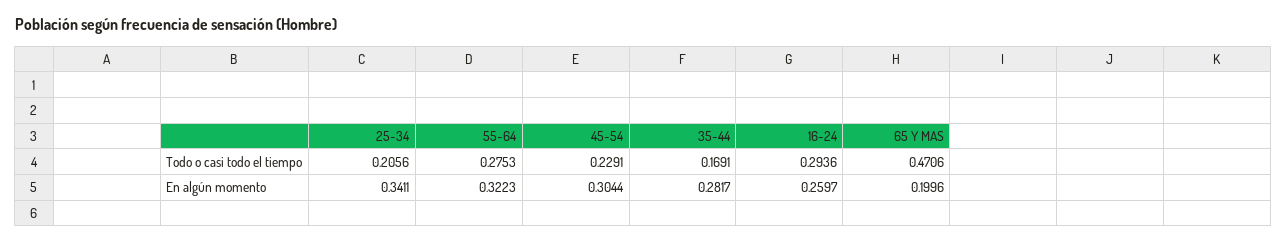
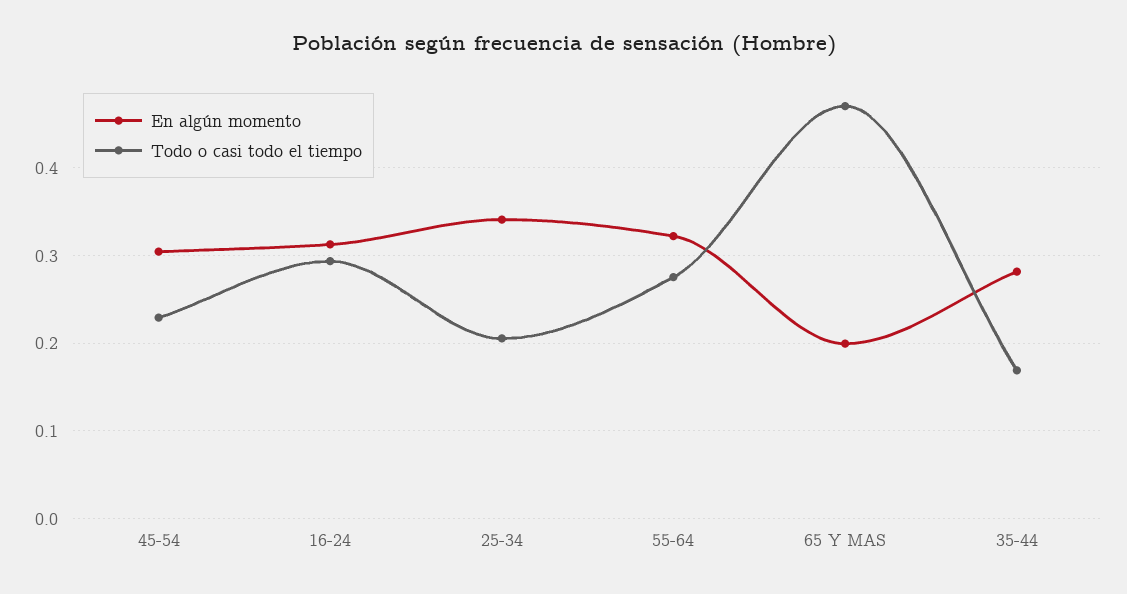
En algún momento, 16-24: 0.2597 -> 0.31

